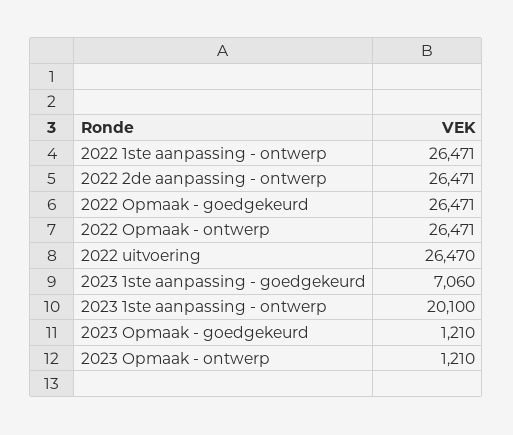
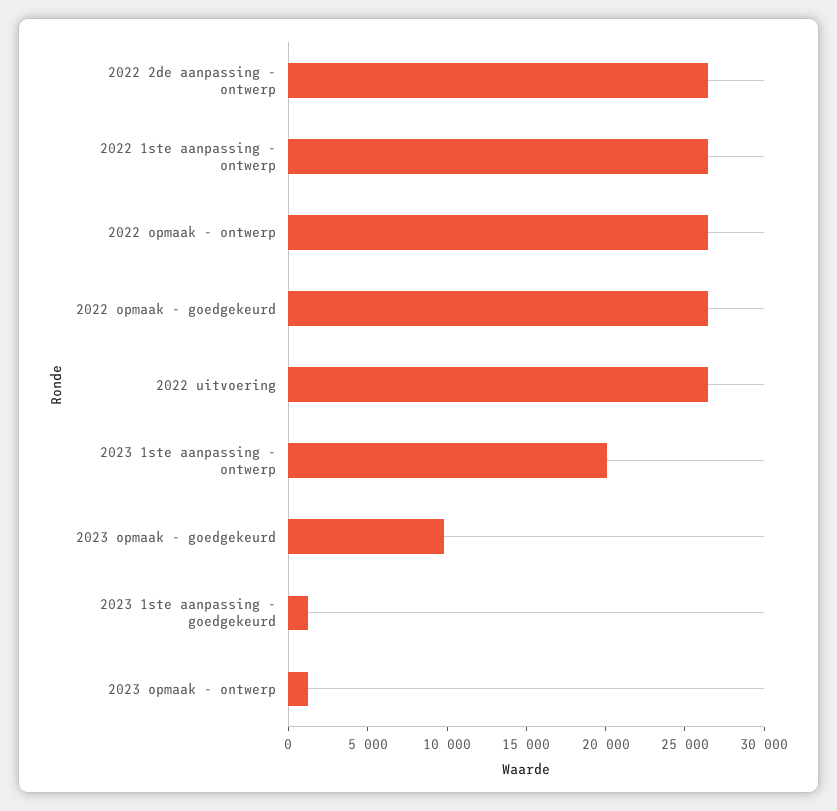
2023 1ste aanpassing - goedgekeurd: 7060 -> 1000
2023 Opmaak - goedgekeurd: 1210 -> 10000

